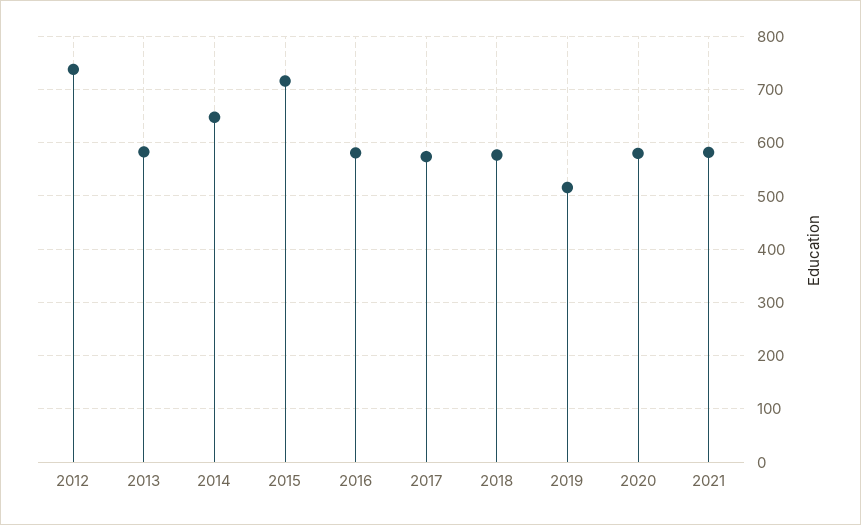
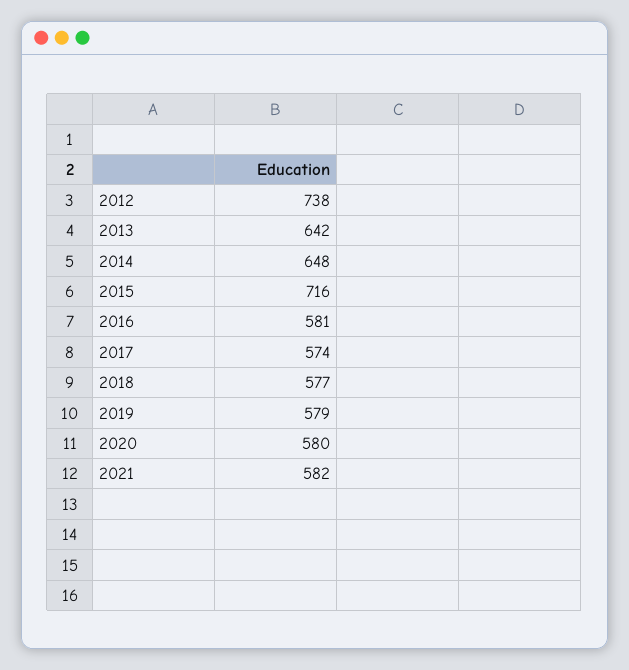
2013: 580 -> 642
2019: 520 -> 579

